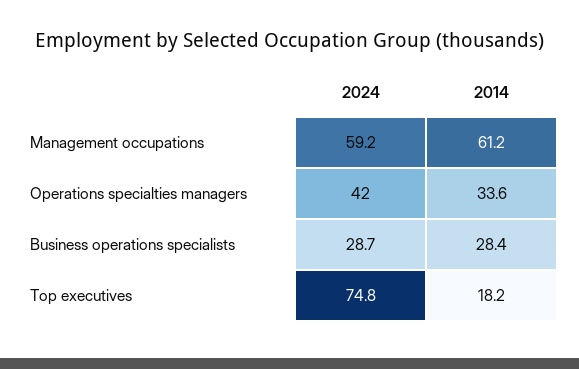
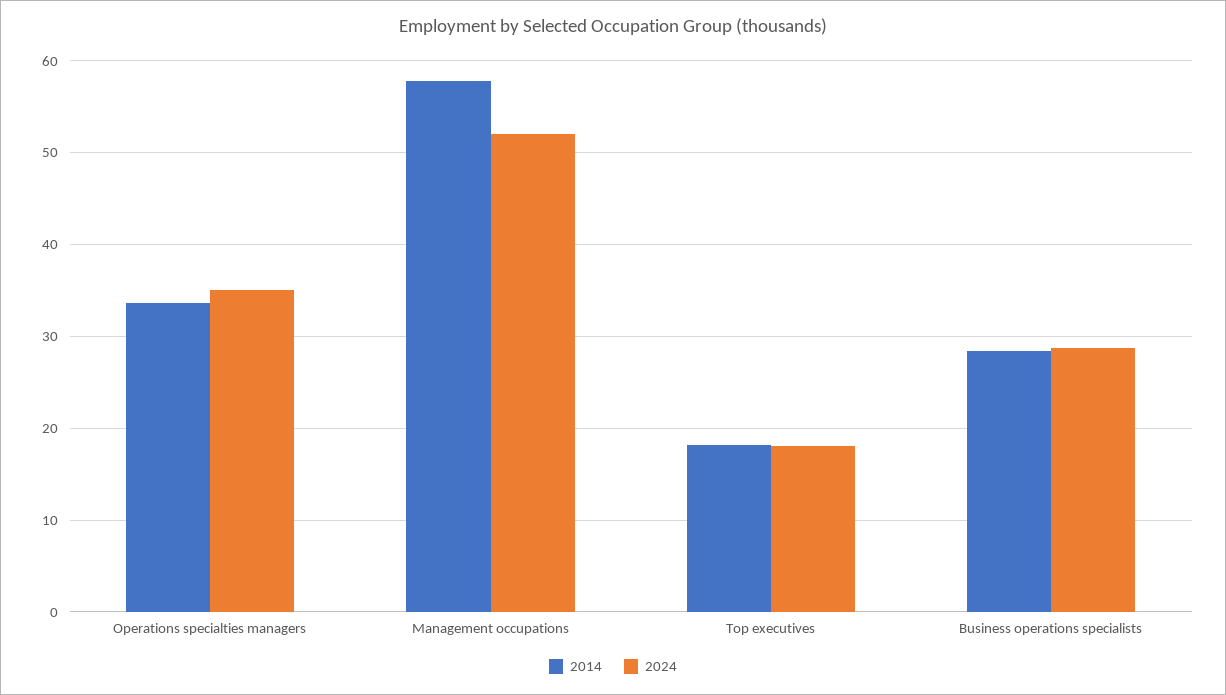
2024, Management occupations: 59.2 -> 52
2014, Management occupations: 61.2 -> 58
2024, Operations specialties managers: 42 -> 35
2024, Top executives: 74.8 -> 18

